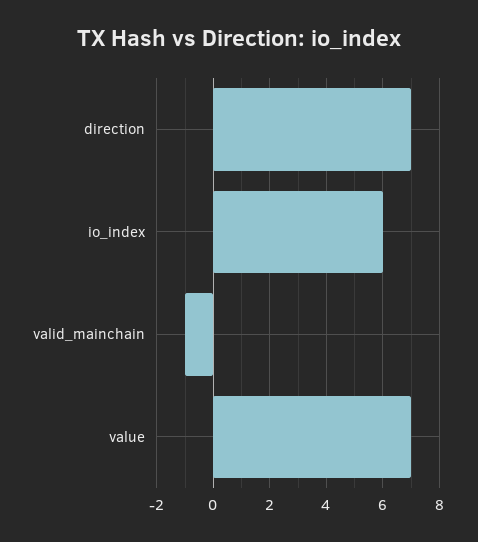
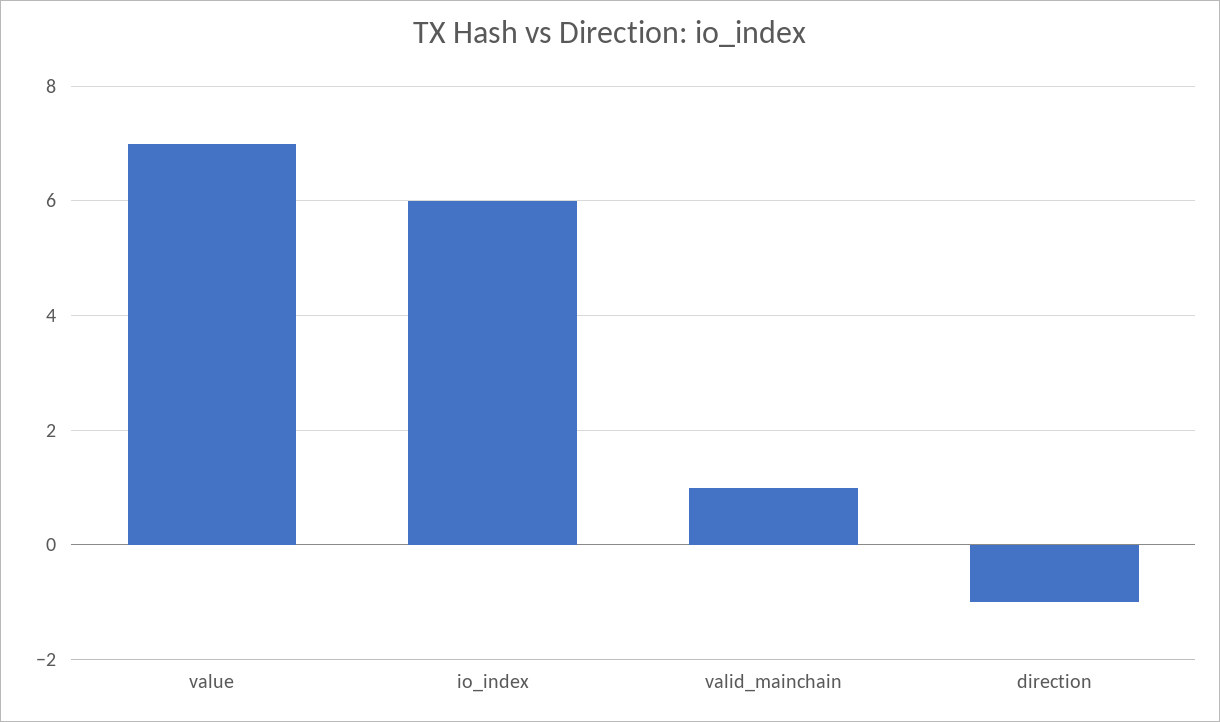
direction: 7 -> -1
valid_mainchain: -1 -> 1

